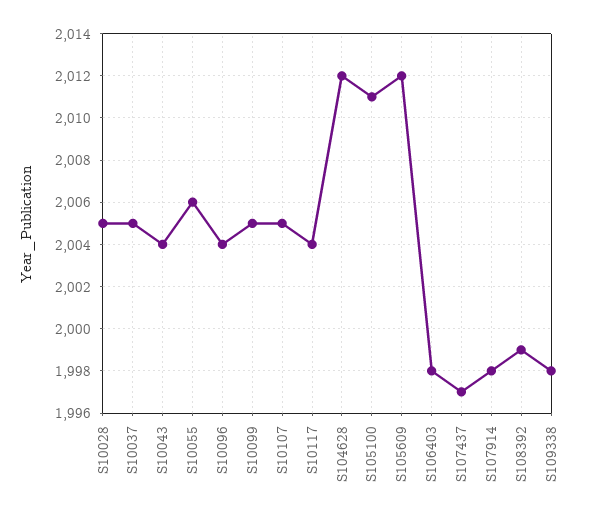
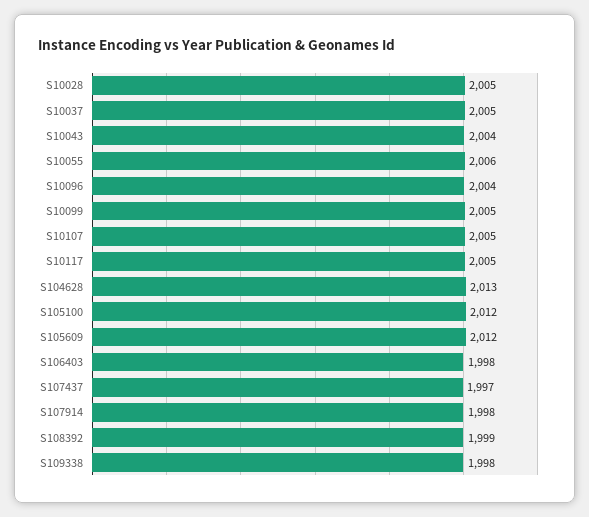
S10117: 2004 -> 2005
S104628: 2012 -> 2013
S105100: 2011 -> 2012

